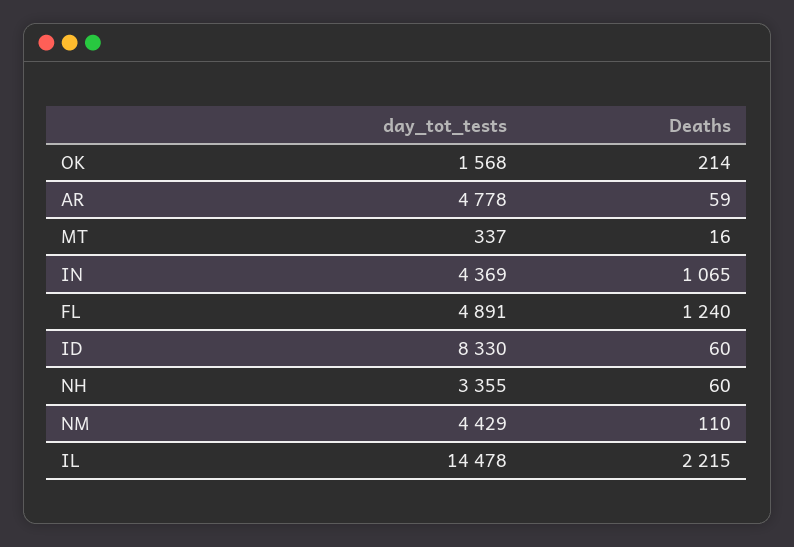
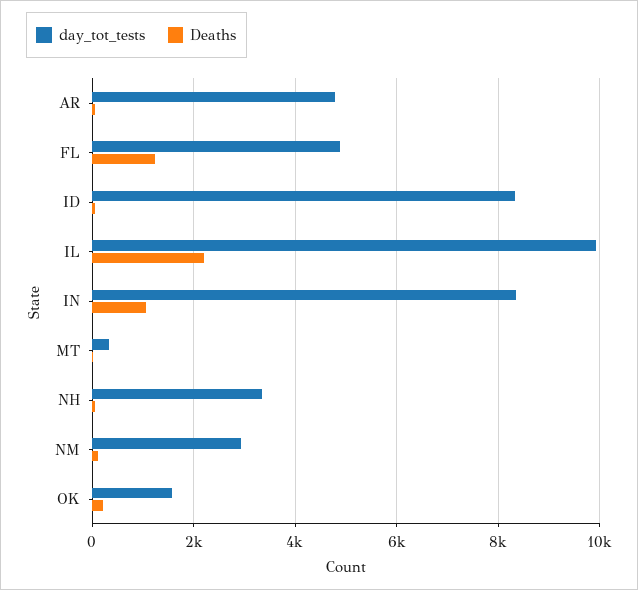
day_tot_tests, IN: 4369 -> 8400
day_tot_tests, NM: 4429 -> 3000
day_tot_tests, IL: 14478 -> 10000

